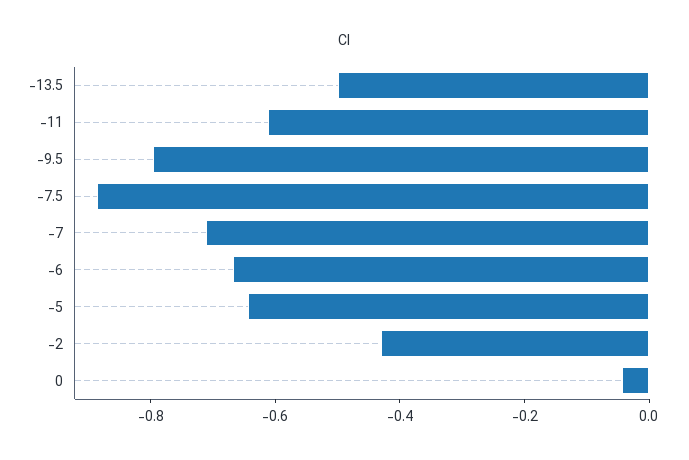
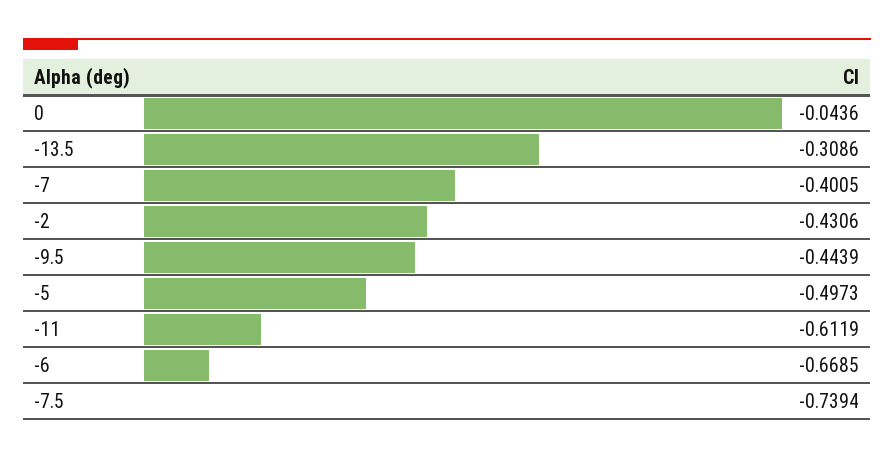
-13.5: -0.5 -> -0.3086
-9.5: -0.8 -> -0.4439
-7.5: -0.9 -> -0.7394
-7: -0.7 -> -0.4005
-5: -0.65 -> -0.4973

